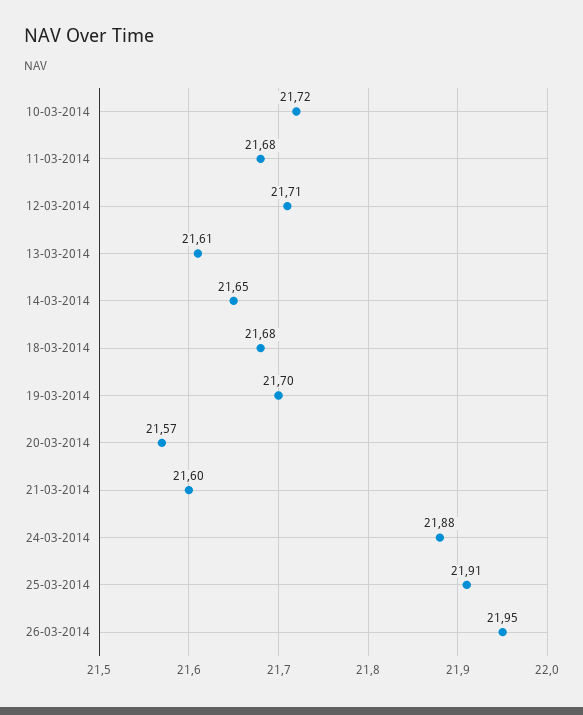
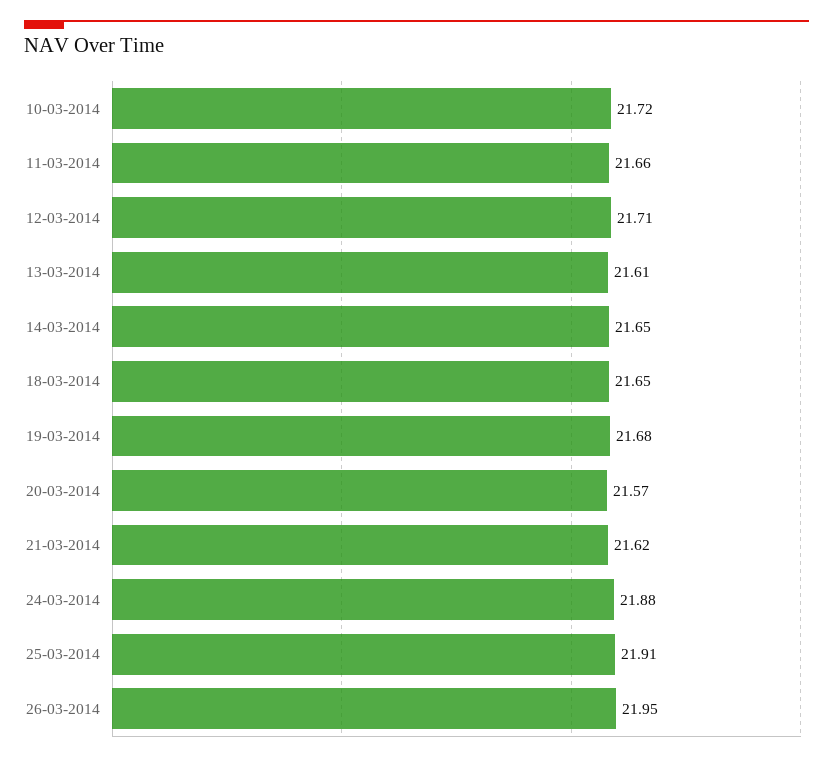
11-03-2014: 21.68 -> 21.66
18-03-2014: 21.68 -> 21.65
19-03-2014: 21.7 -> 21.68
21-03-2014: 21.6 -> 21.62

